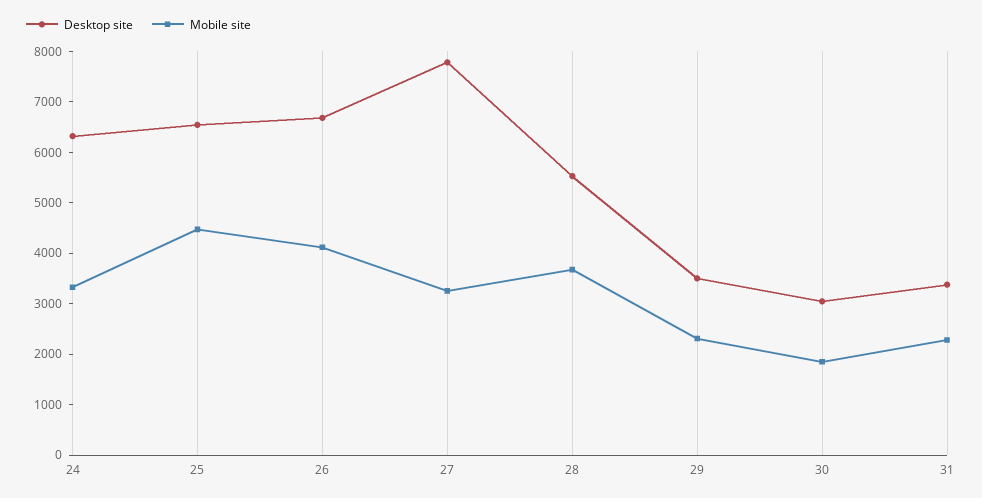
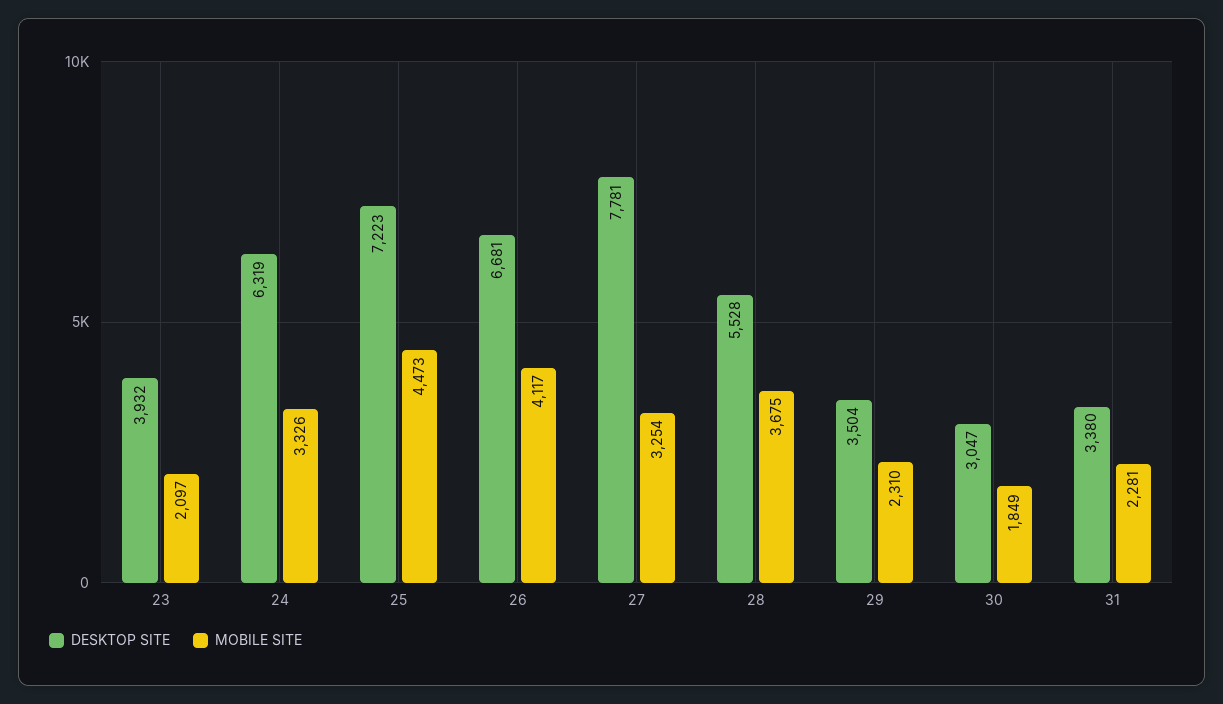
Desktop site, 25: 6600 -> 7223
Desktop site, 23: none -> 3932
Mobile site, 23: none -> 2097

